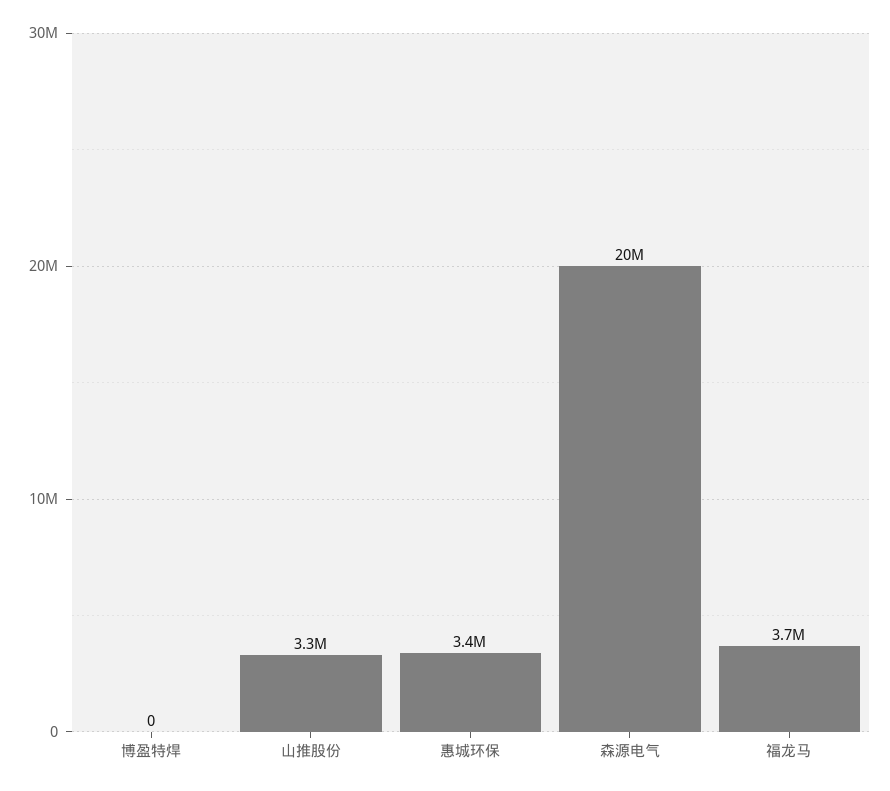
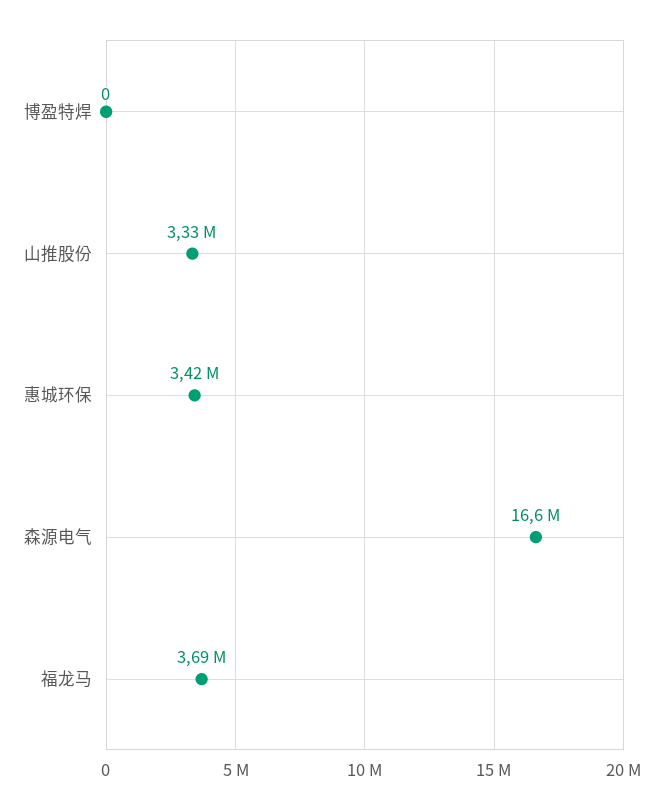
森源电气: 20000000 -> 16600000

